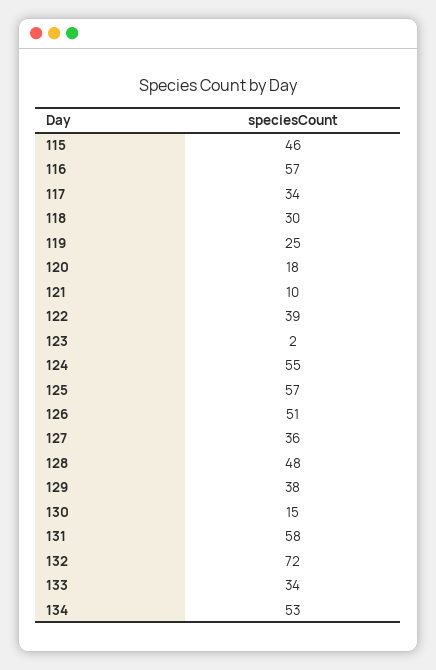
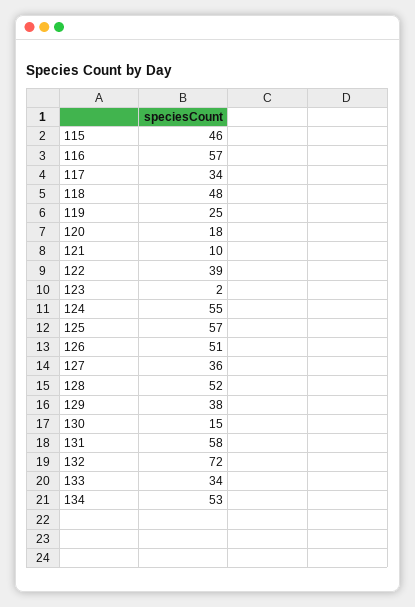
118: 30 -> 48
128: 48 -> 52

